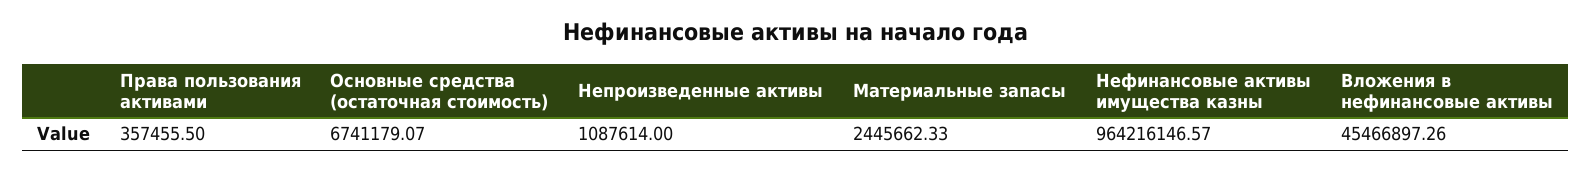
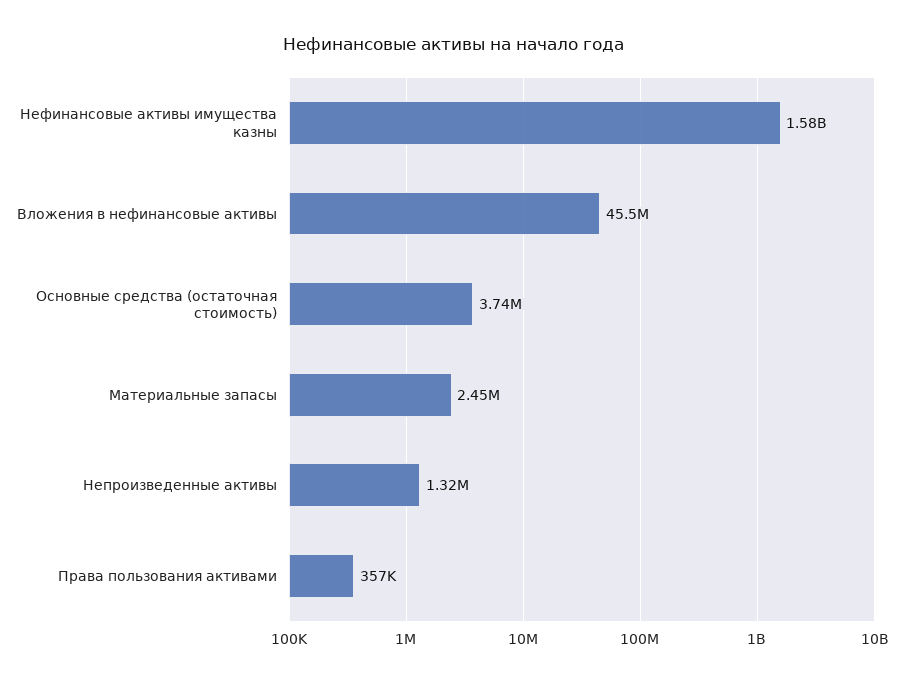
Основные средства (остаточная стоимость): 6741179.07 -> 3740000
Непроизведенные активы: 1087614 -> 1320000
Нефинансовые активы имущества казны: 964216146.57 -> 1580000000

